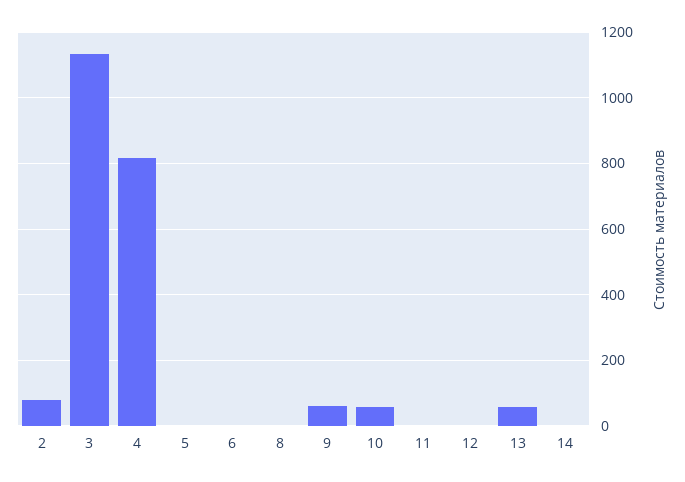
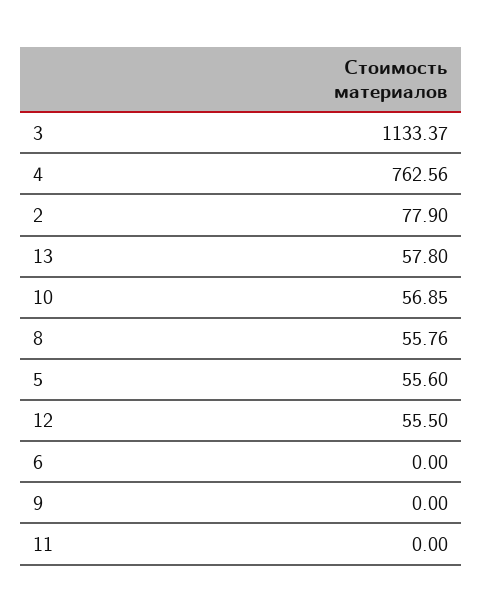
4: 820 -> 762.56
5: 0 -> 55.6
8: 0 -> 55.76
9: 60 -> 0
12: 0 -> 55.5
14: 0 -> none

